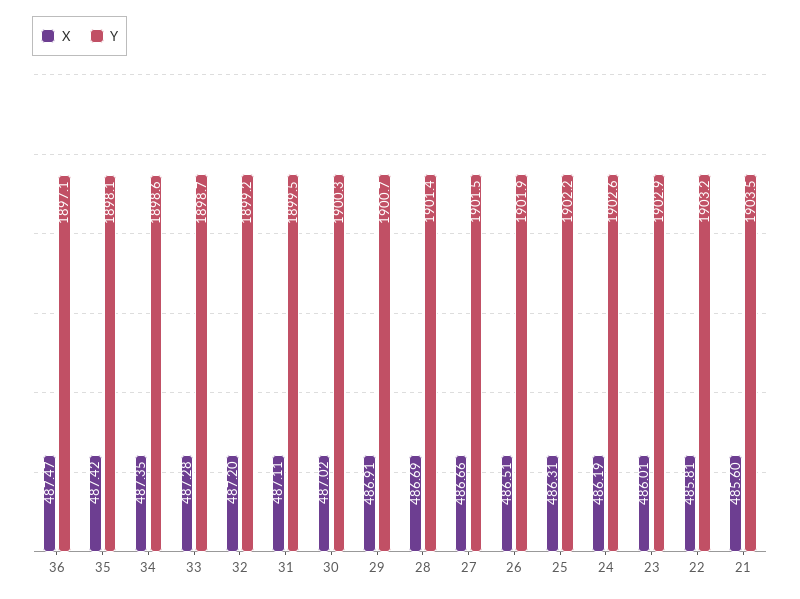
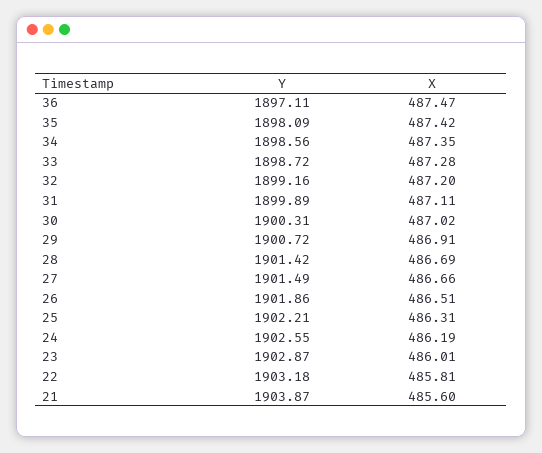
Y, 31: 1899.5 -> 1899.89
Y, 21: 1903.5 -> 1903.87

